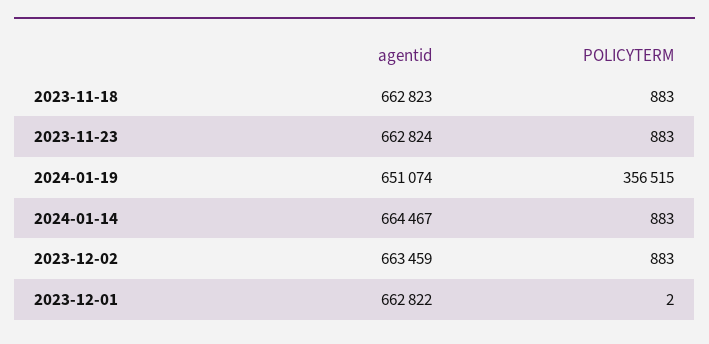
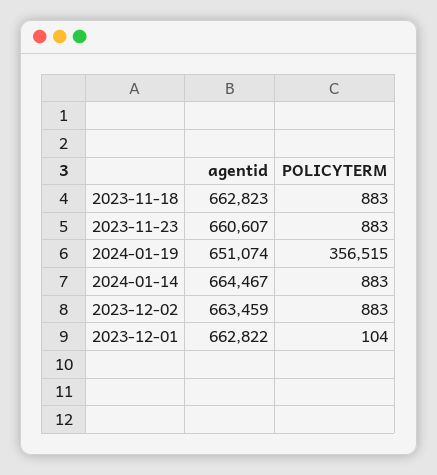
agentid, 2023-11-23: 662824 -> 660607
POLICYTERM, 2023-12-01: 2 -> 104

